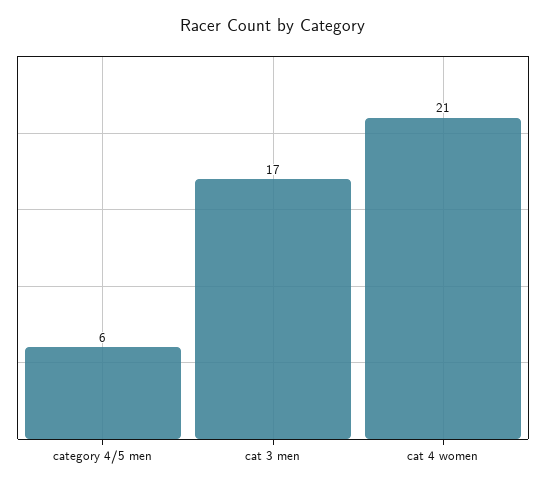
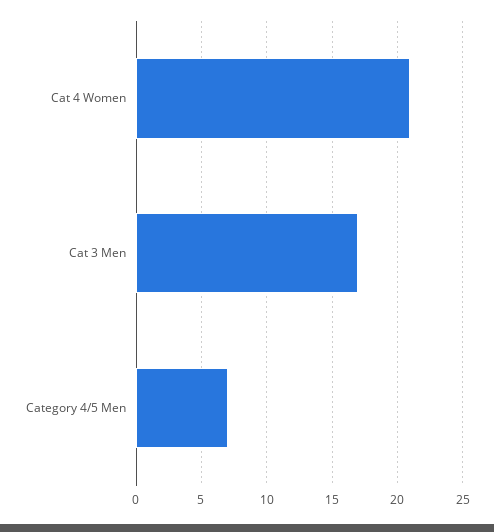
category 4/5 men: 6 -> 7

